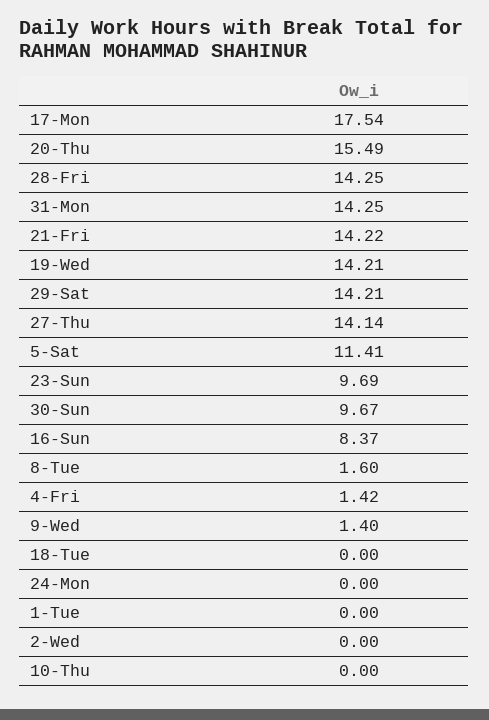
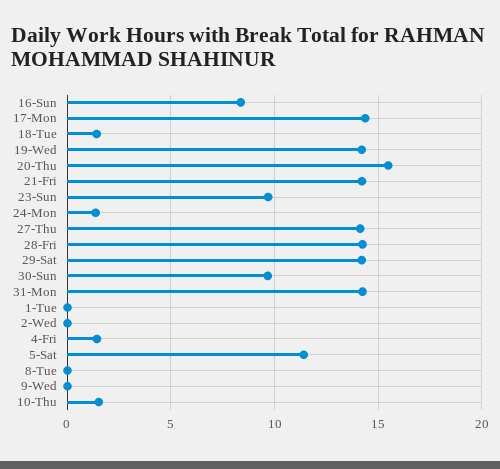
17-Mon: 17.54 -> 14.5
8-Tue: 1.6 -> 0
9-Wed: 1.4 -> 0
18-Tue: 0 -> 1.5
24-Mon: 0 -> 1.5
10-Thu: 0 -> 1.5

